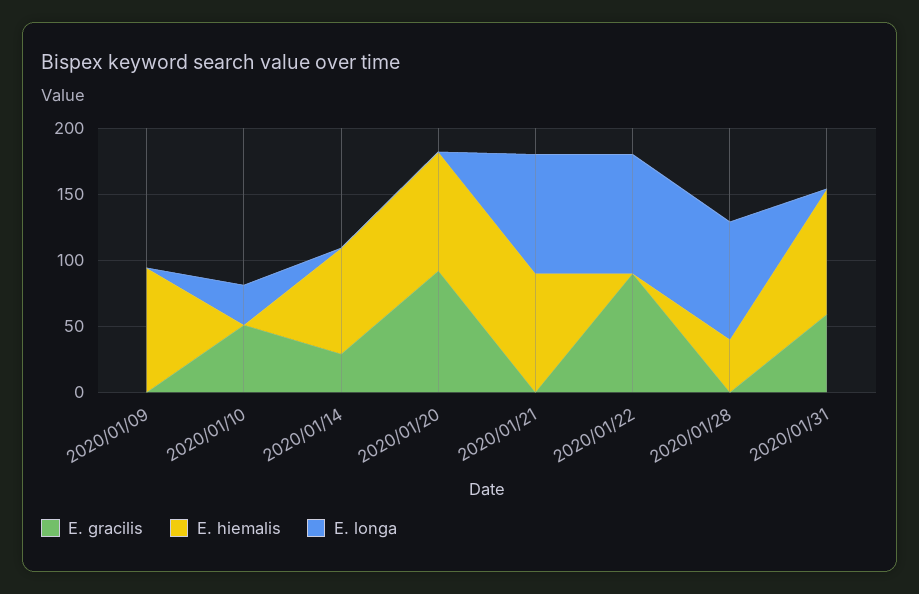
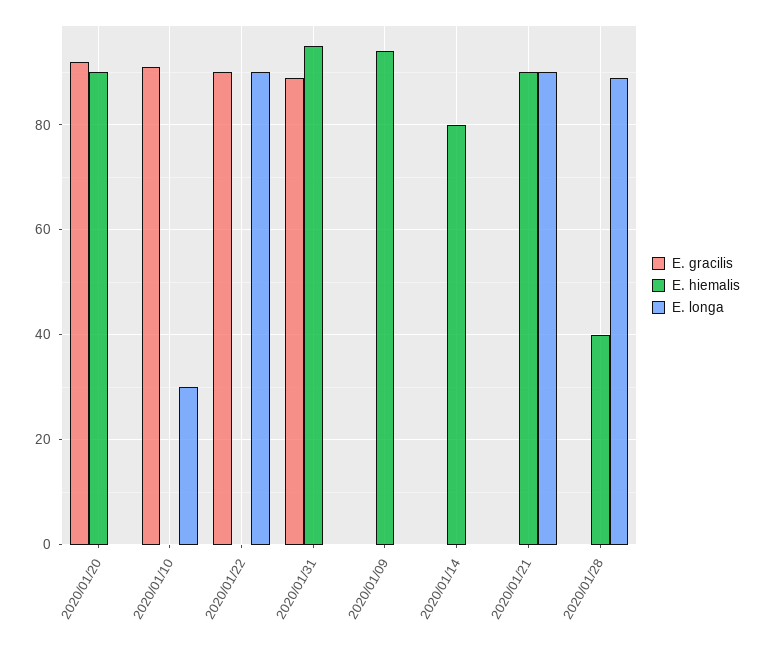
E. gracilis, 2020/01/10: 50 -> 90
E. gracilis, 2020/01/14: 30 -> 0
E. gracilis, 2020/01/31: 60 -> 90

